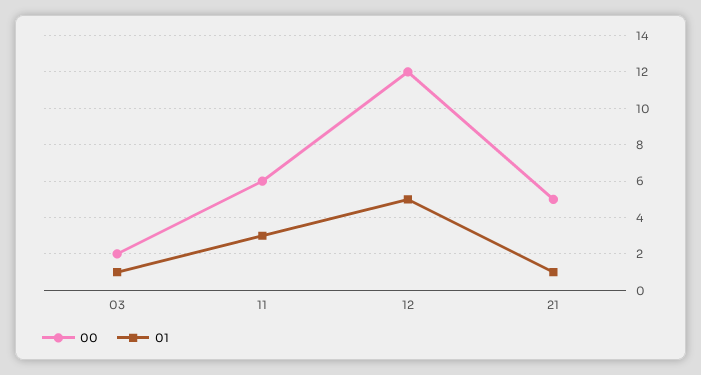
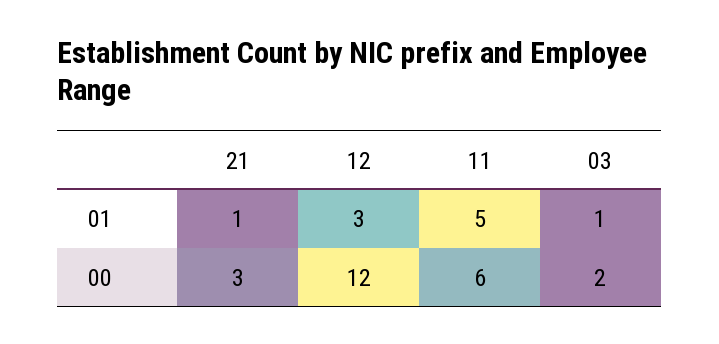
01, 11: 3 -> 5
01, 12: 5 -> 3
00, 21: 5 -> 3

